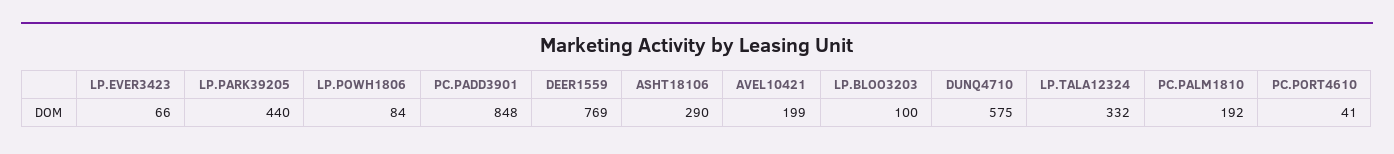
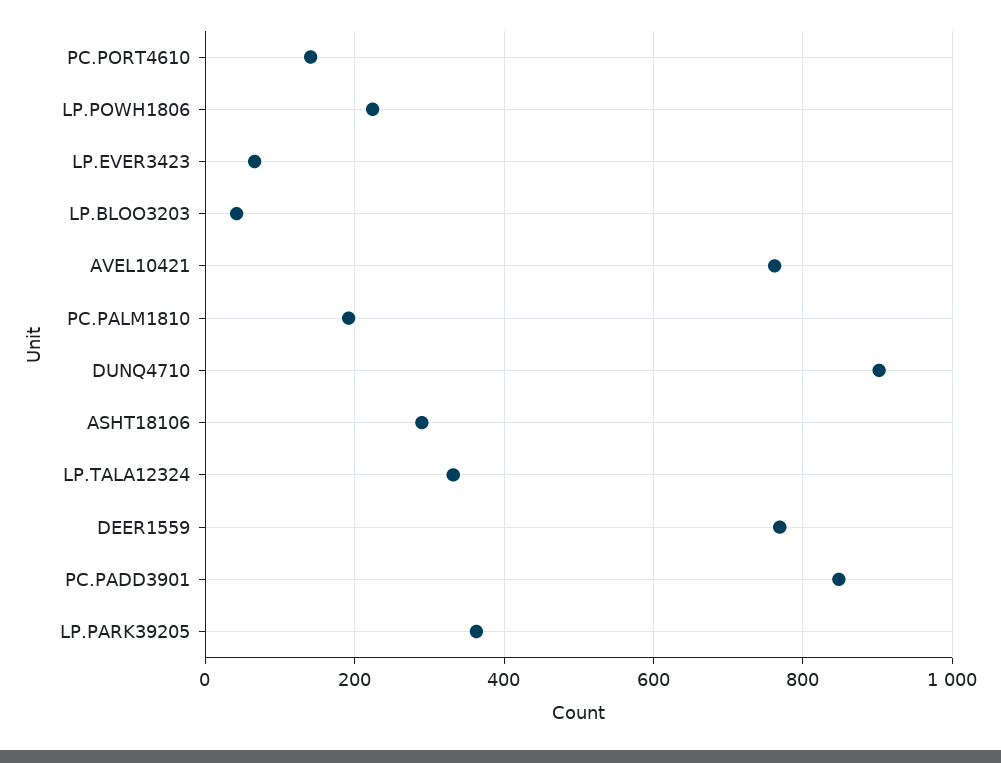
LP.PARK39205: 440 -> 360
LP.POWH1806: 84 -> 220
AVEL10421: 199 -> 760
LP.BLOO3203: 100 -> 40
DUNQ4710: 575 -> 900
PC.PORT4610: 41 -> 140

